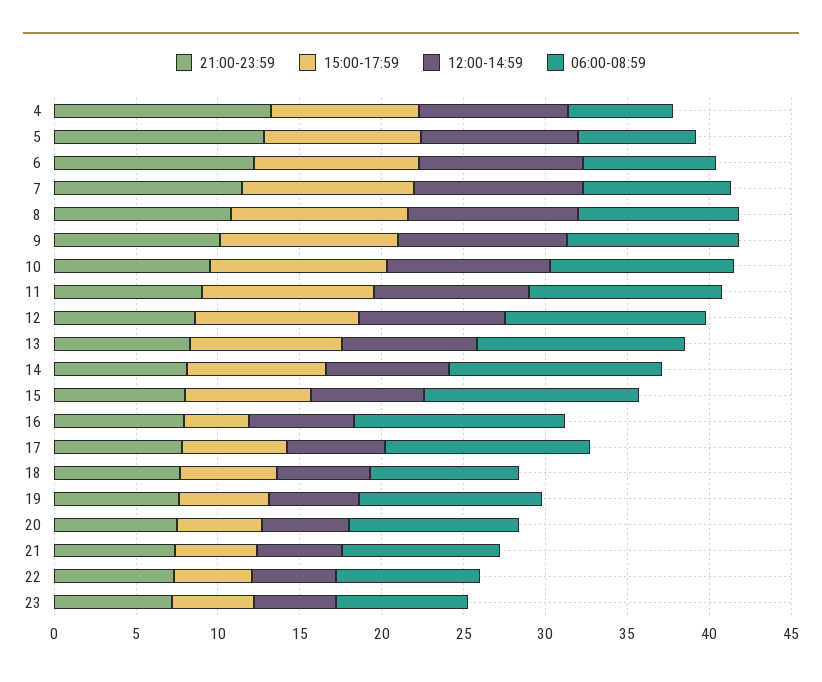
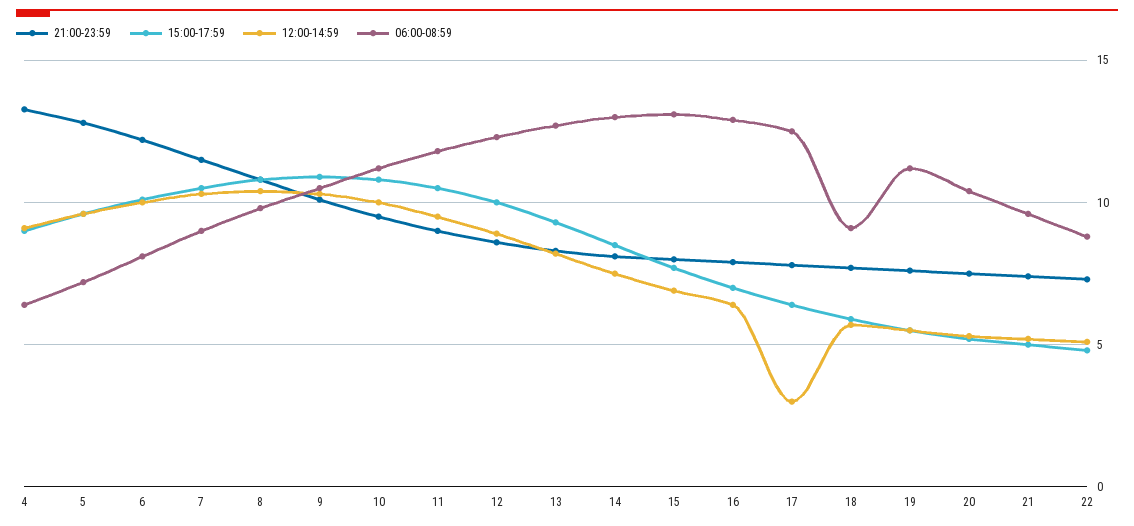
15:00-17:59, 16: 4 -> 7
12:00-14:59, 17: 6 -> 3
21:00-23:59, 23: 7 -> none
15:00-17:59, 23: 5 -> none
12:00-14:59, 23: 5 -> none
06:00-08:59, 23: 8 -> none

